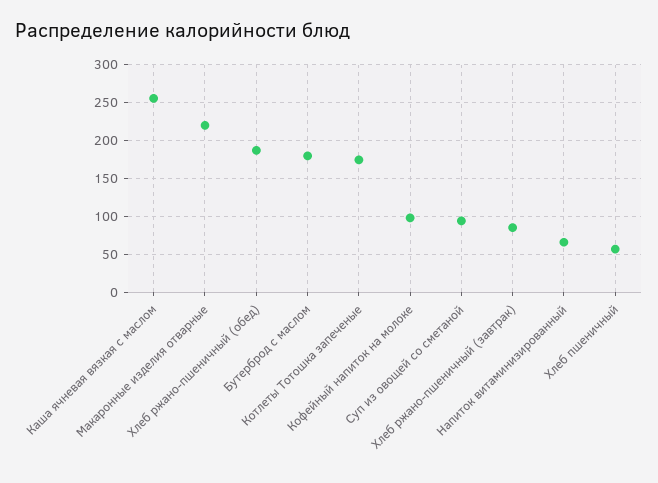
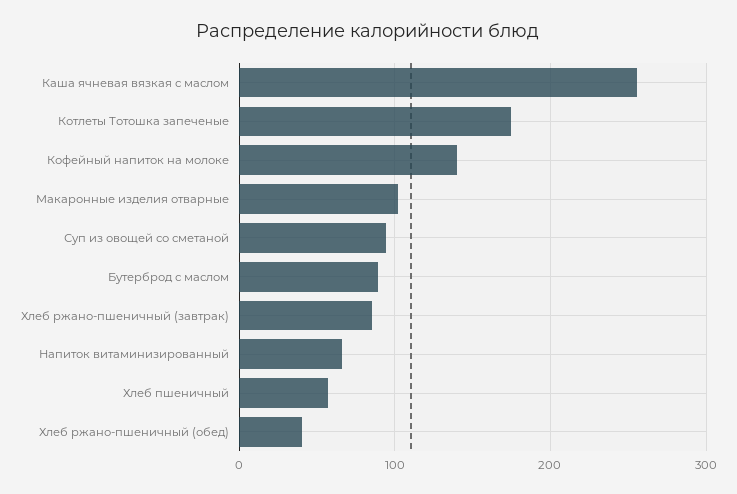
Макаронные изделия отварные: 220 -> 100
Хлеб ржано-пшеничный (обед): 190 -> 40
Бутерброд с маслом: 180 -> 90
Кофейный напиток на молоке: 100 -> 140

